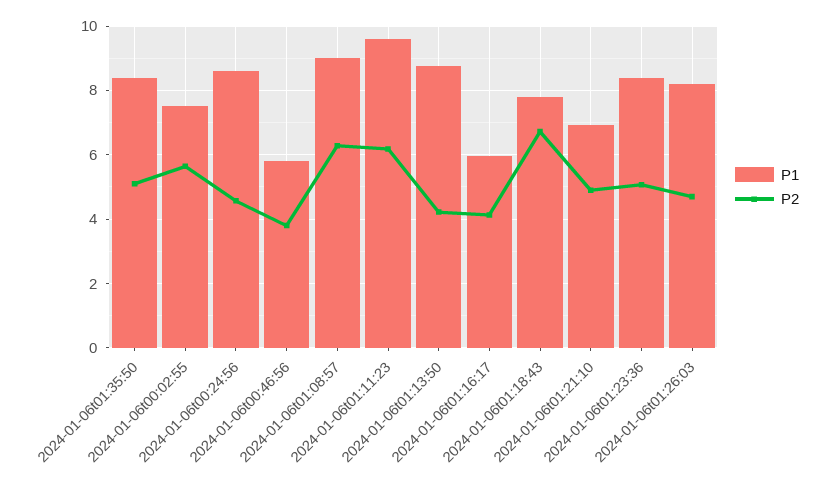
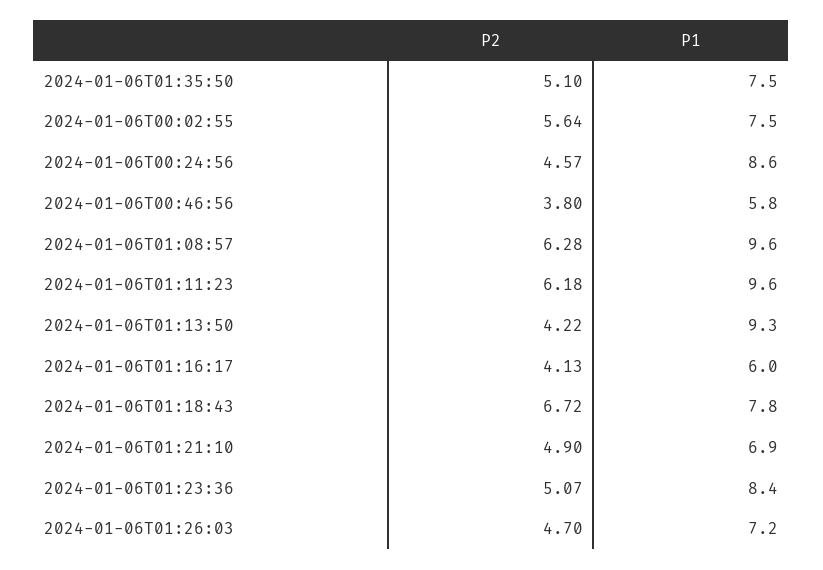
P1, 2024-01-06t01:35:50: 8.4 -> 7.5
P1, 2024-01-06t01:08:57: 9 -> 9.6
P1, 2024-01-06t01:13:50: 8.8 -> 9.3
P1, 2024-01-06t01:26:03: 8.2 -> 7.2

